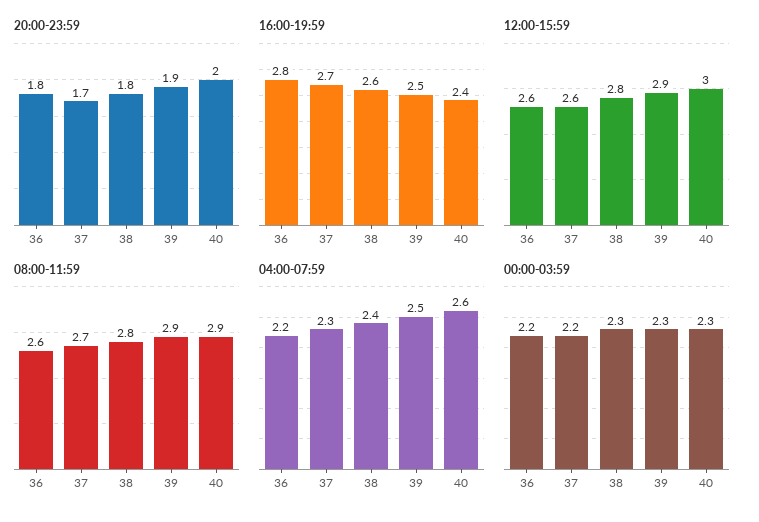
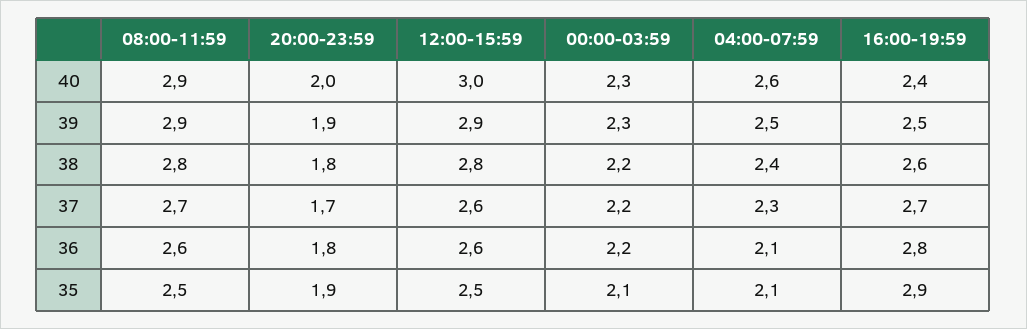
04:00-07:59, 36: 2.2 -> 2.1
00:00-03:59, 38: 2.3 -> 2.2
08:00-11:59, 35: none -> 2.5
20:00-23:59, 35: none -> 1.9
12:00-15:59, 35: none -> 2.5
00:00-03:59, 35: none -> 2.1
04:00-07:59, 35: none -> 2.1
16:00-19:59, 35: none -> 2.9

